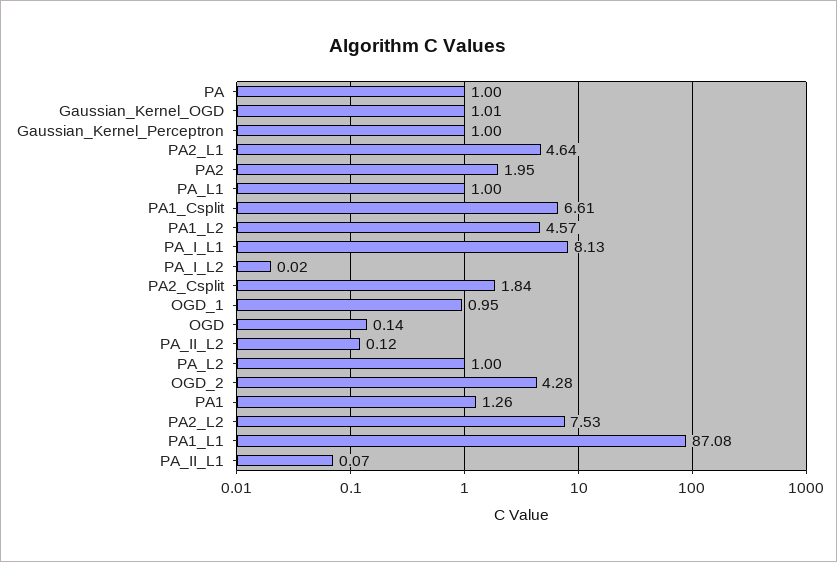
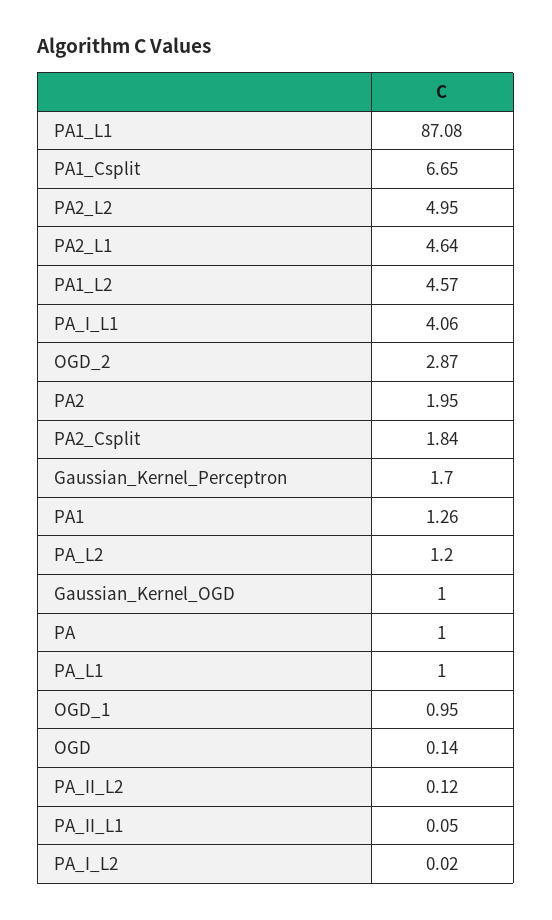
Gaussian_Kernel_OGD: 1.01 -> 1
Gaussian_Kernel_Perceptron: 1 -> 1.7
PA1_Csplit: 6.61 -> 6.65
PA_I_L1: 8.13 -> 4.06
PA_L2: 1 -> 1.2
OGD_2: 4.28 -> 2.87
PA2_L2: 7.53 -> 4.95
PA_II_L1: 0.07 -> 0.05

